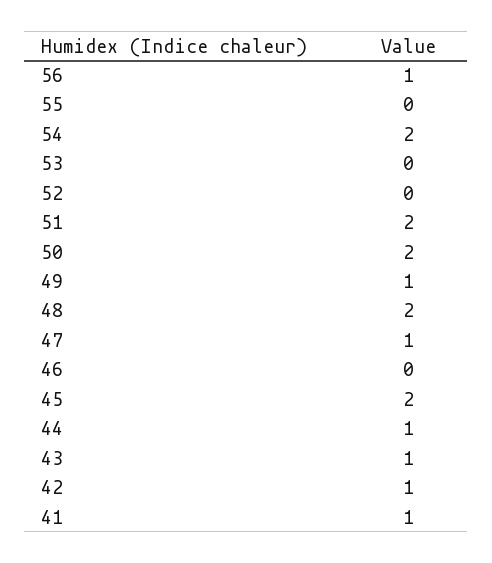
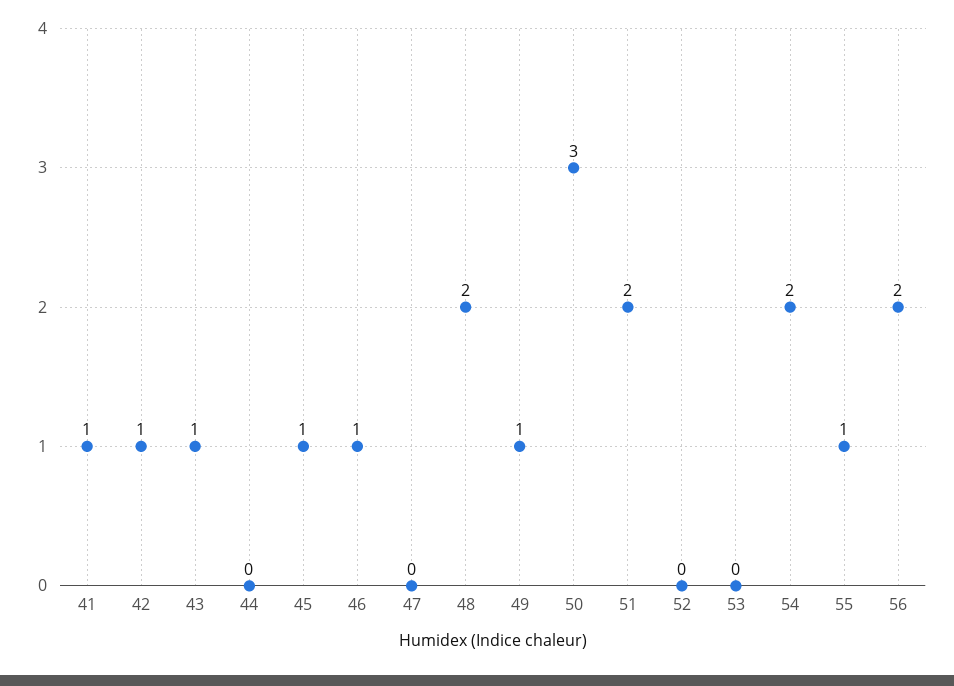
56: 1 -> 2
55: 0 -> 1
50: 2 -> 3
47: 1 -> 0
46: 0 -> 1
45: 2 -> 1
44: 1 -> 0

